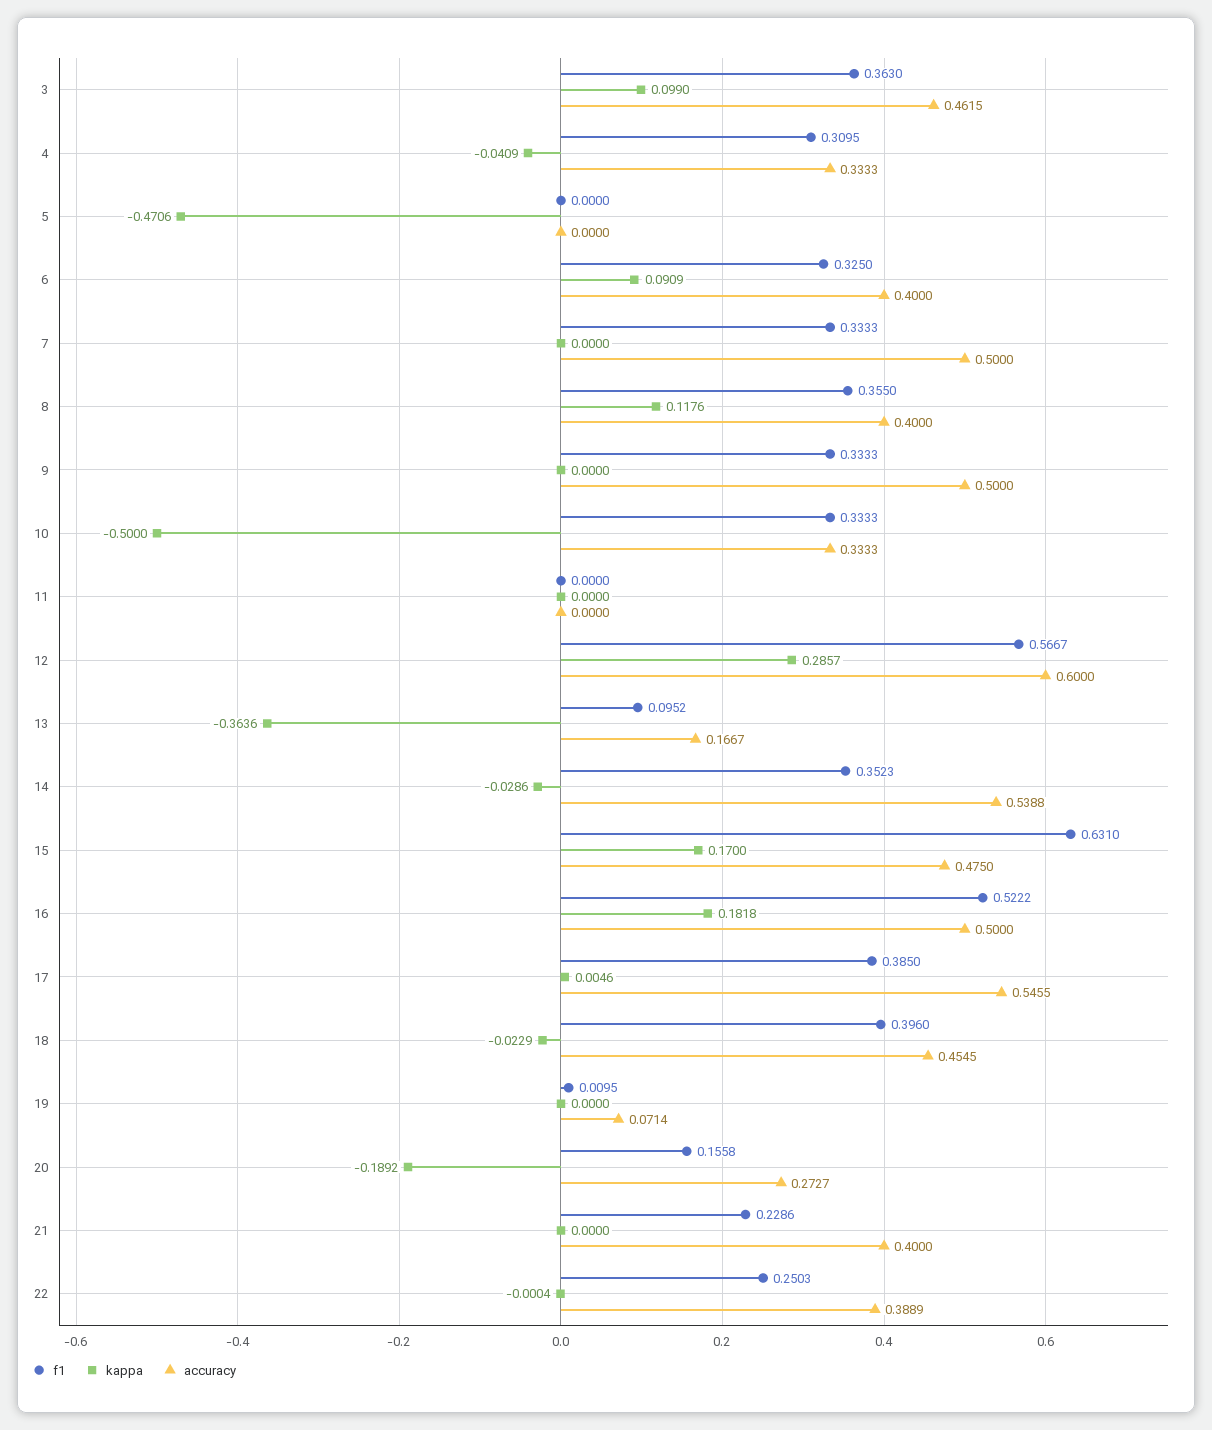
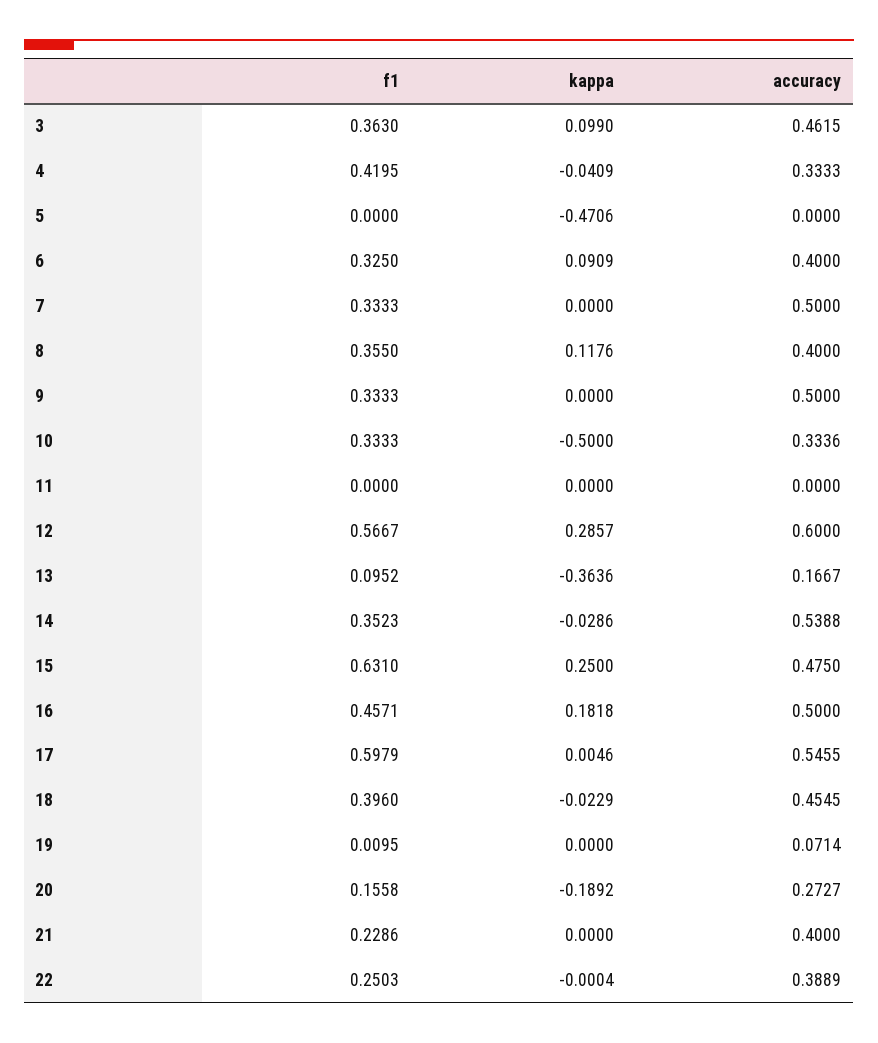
f1, 4: 0.3095 -> 0.4195
accuracy, 10: 0.3333 -> 0.3336
kappa, 15: 0.17 -> 0.25
f1, 16: 0.5222 -> 0.4571
f1, 17: 0.385 -> 0.5979

